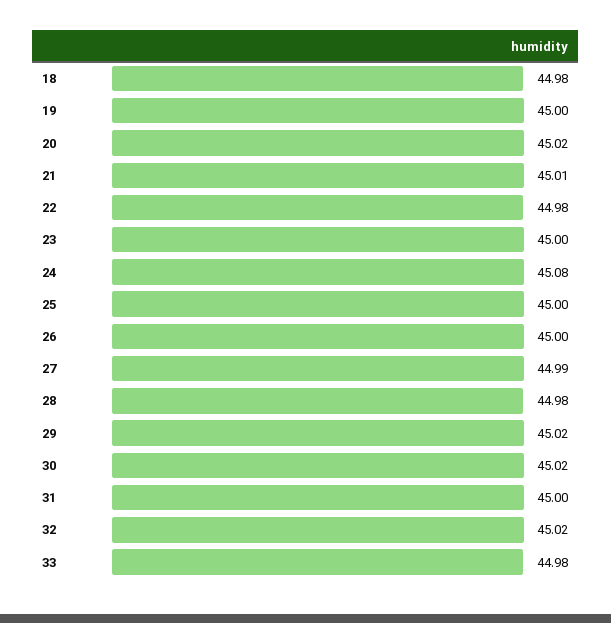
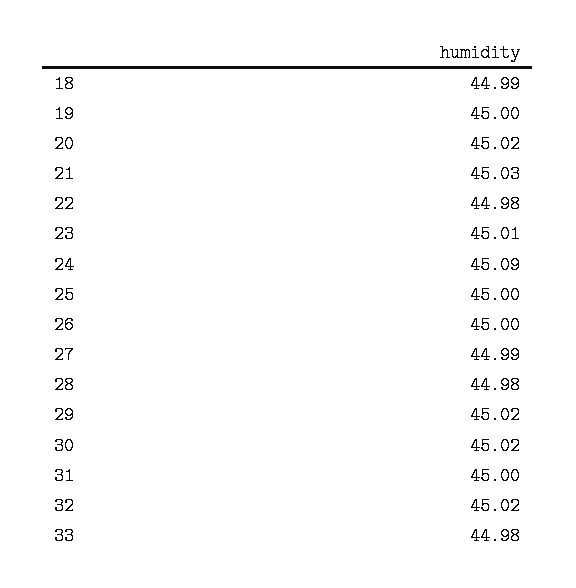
18: 44.98 -> 44.99
21: 45.01 -> 45.03
23: 45 -> 45.01
24: 45.08 -> 45.09

